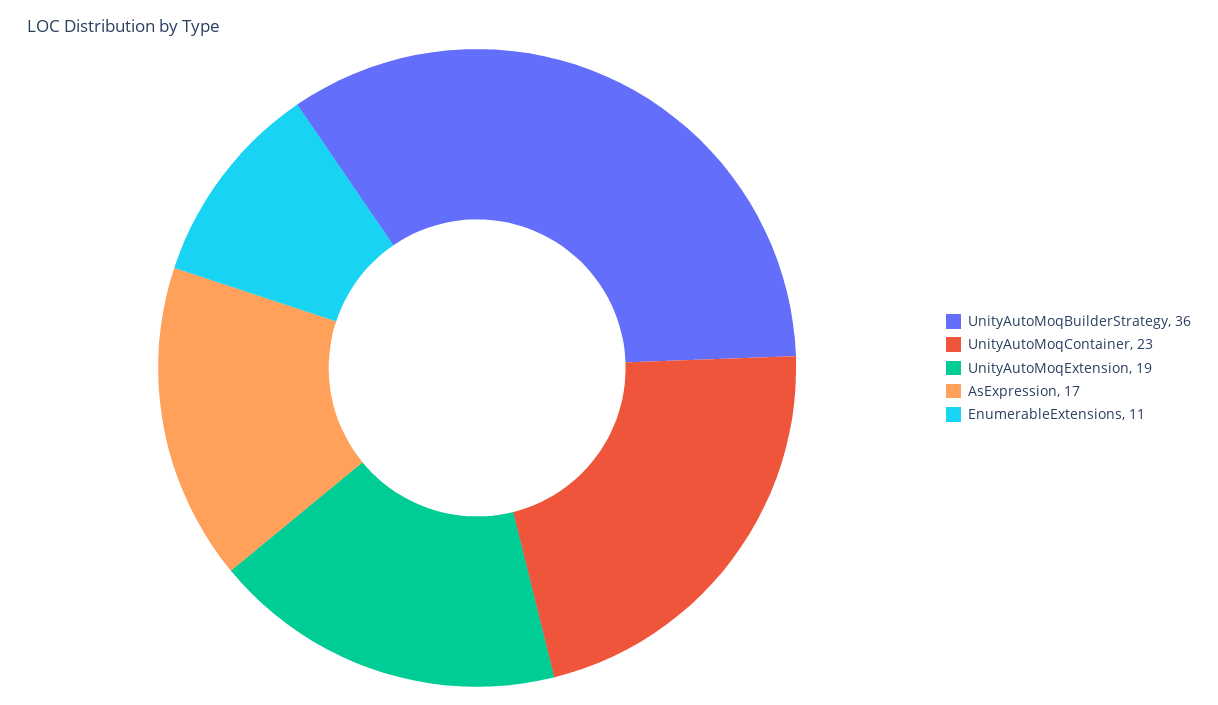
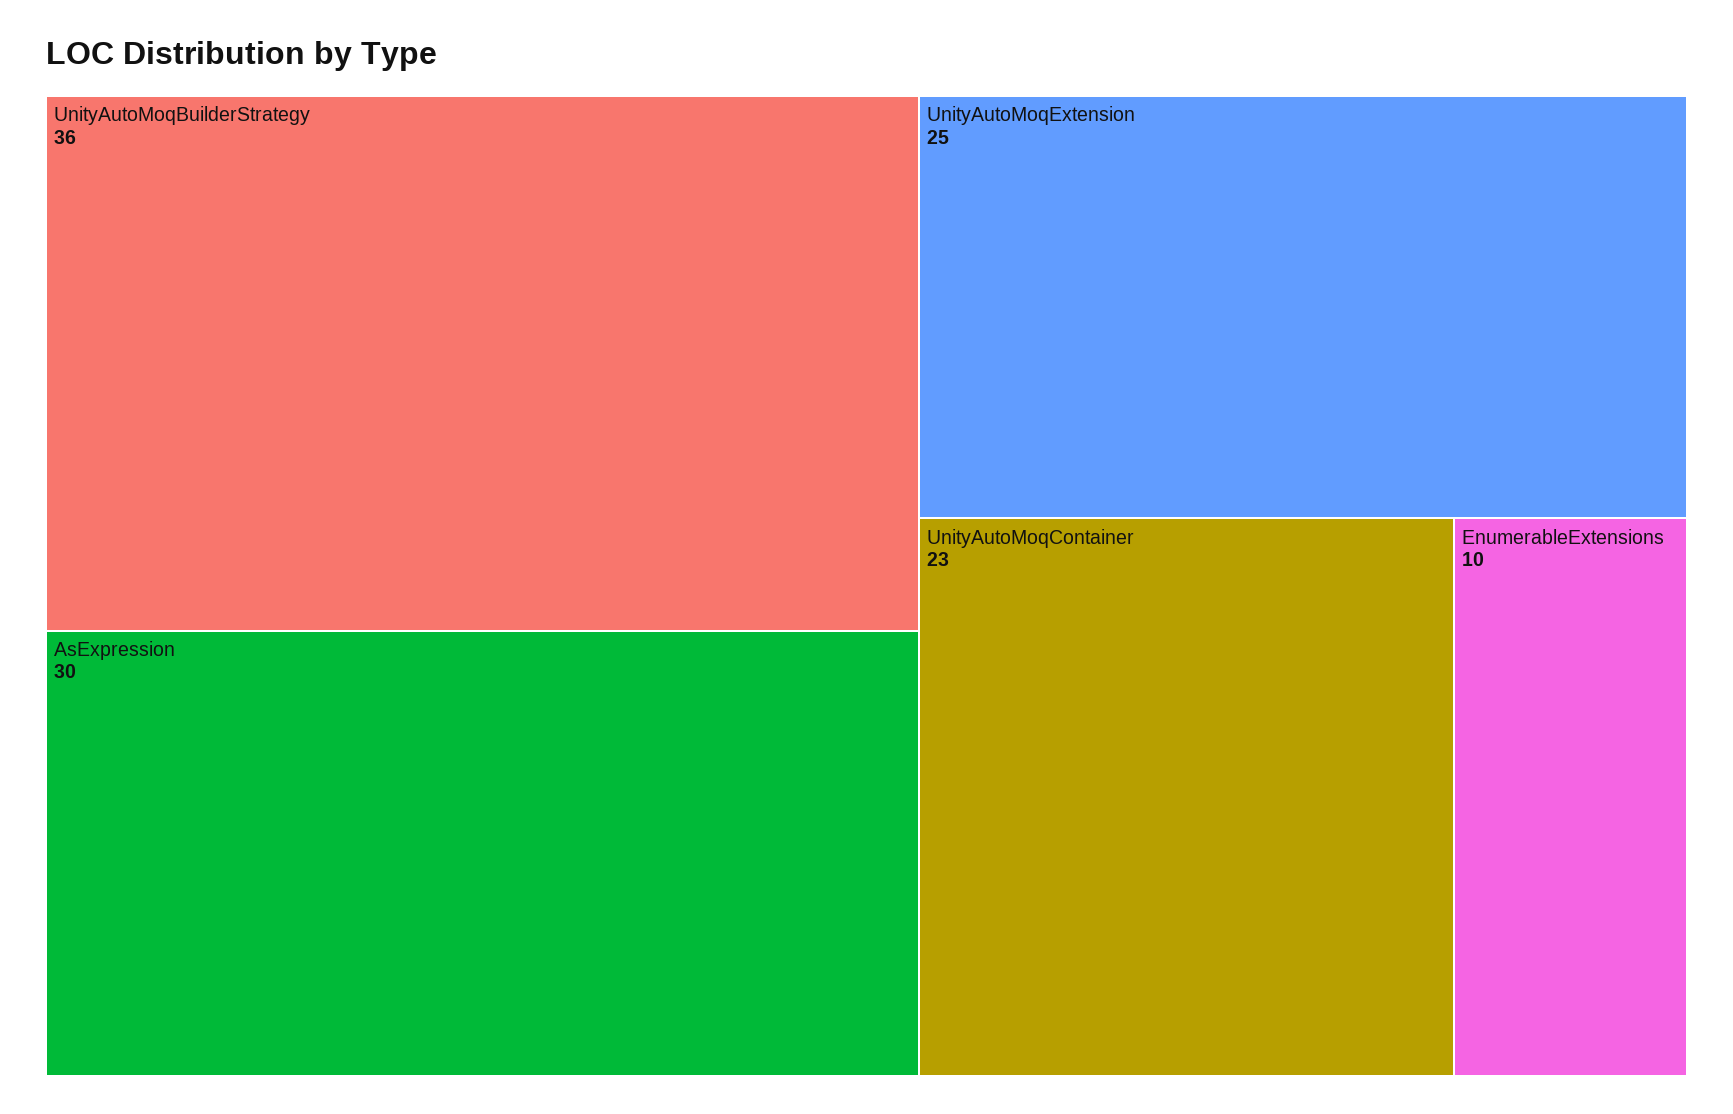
UnityAutoMoqExtension: 19 -> 25
AsExpression: 17 -> 30
EnumerableExtensions: 11 -> 10

